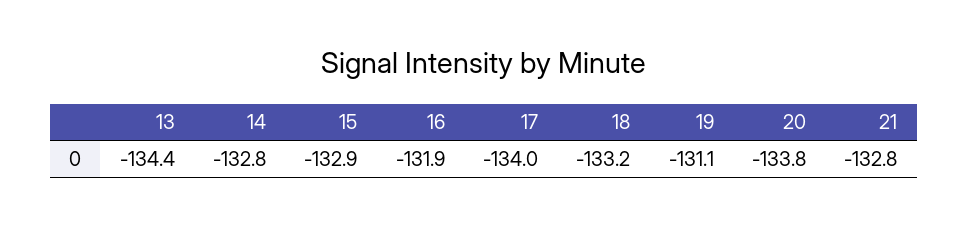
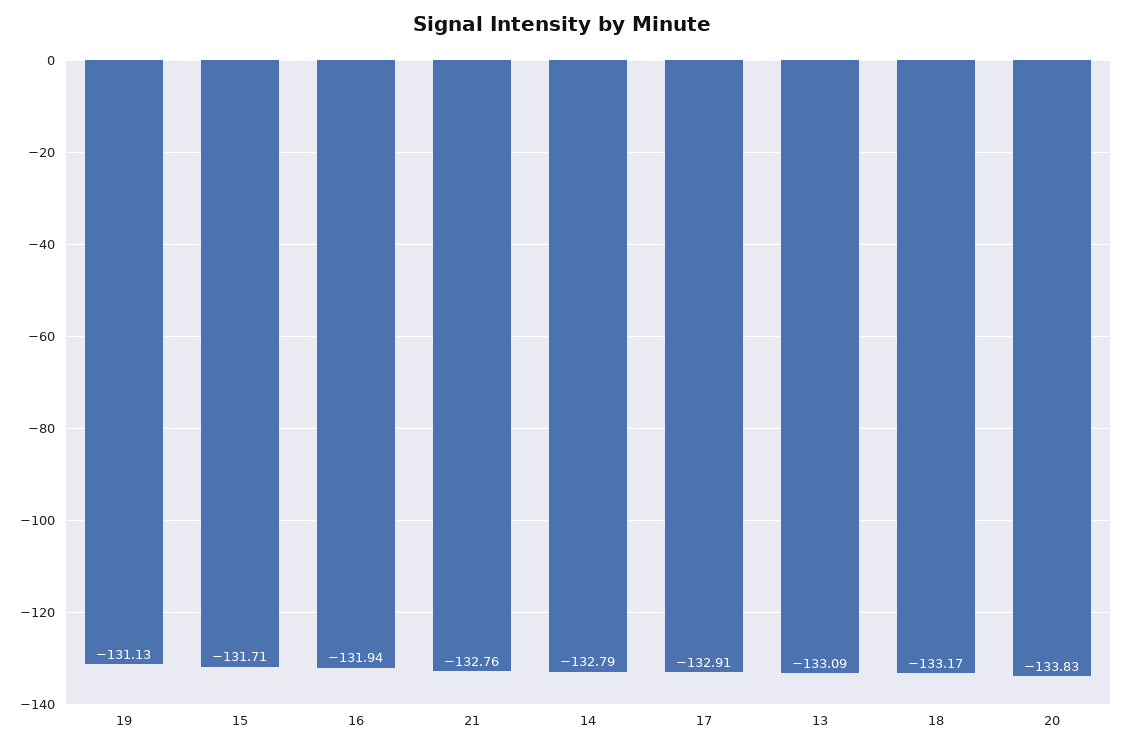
13: -134.4 -> -133.09
15: -132.9 -> -131.71
17: -134 -> -132.91

